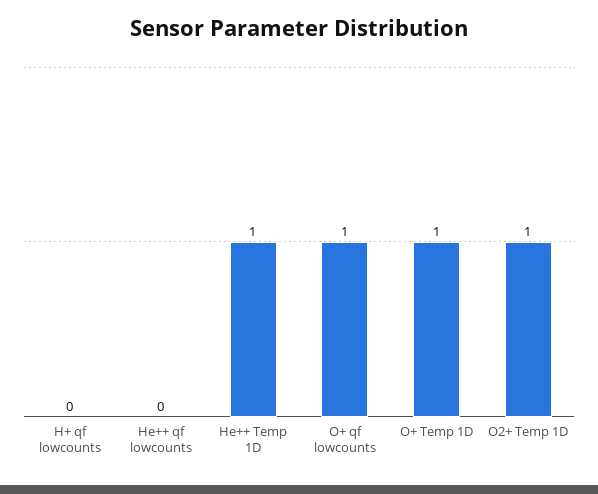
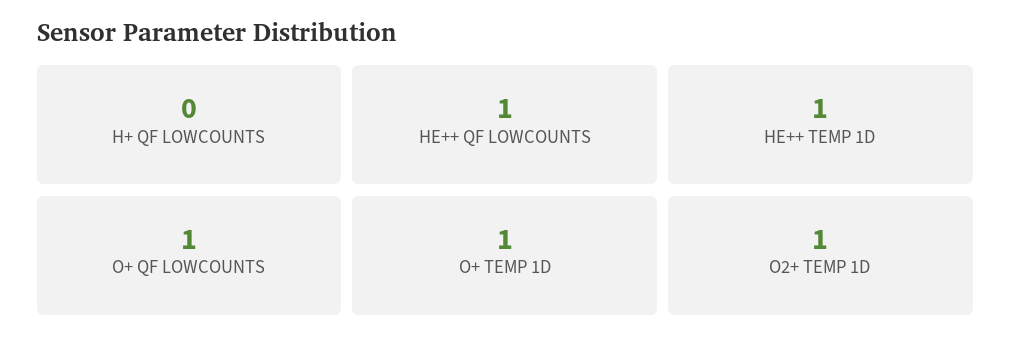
He++ qf lowcounts: 0 -> 1

